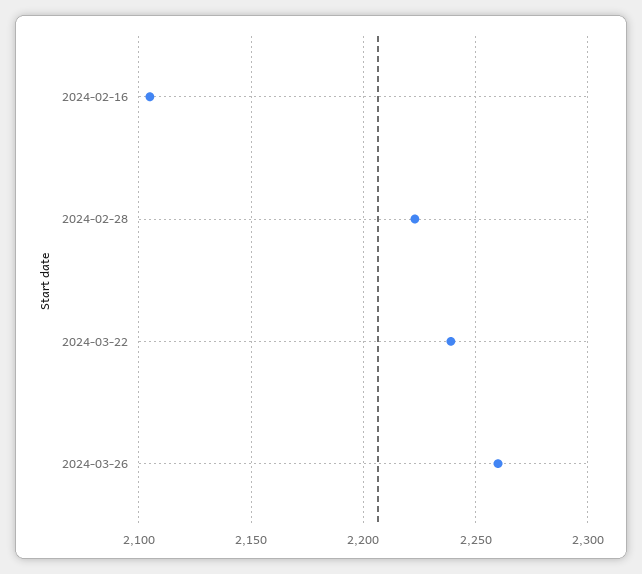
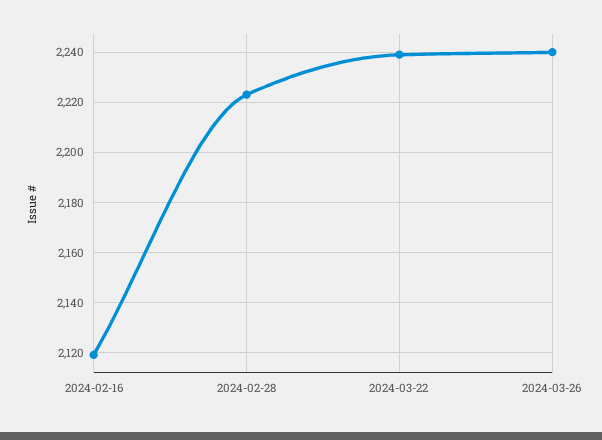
2024-02-16: 2105 -> 2120
2024-03-26: 2260 -> 2240

